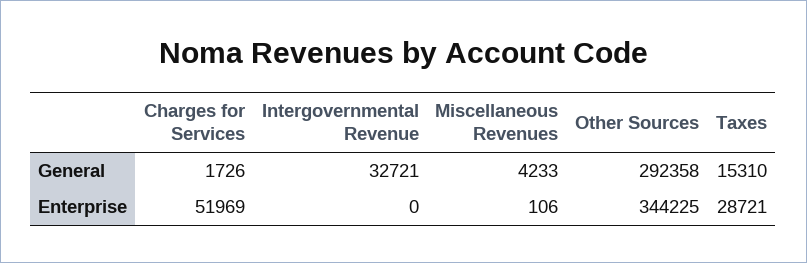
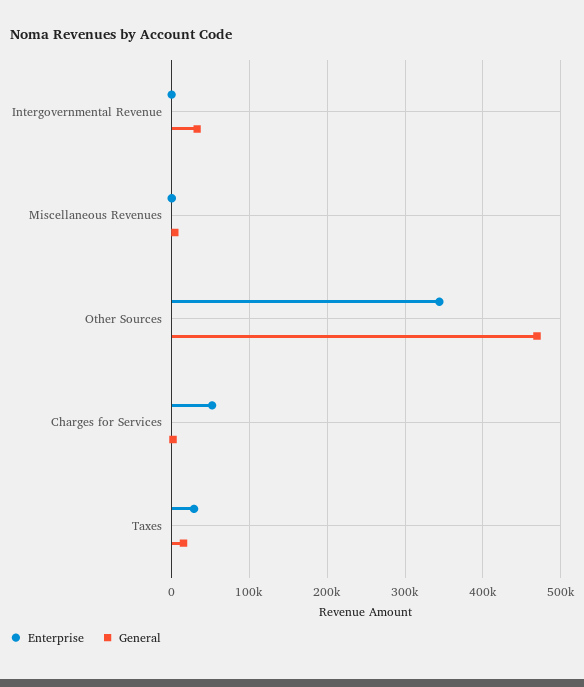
General, Other Sources: 292358 -> 470000

